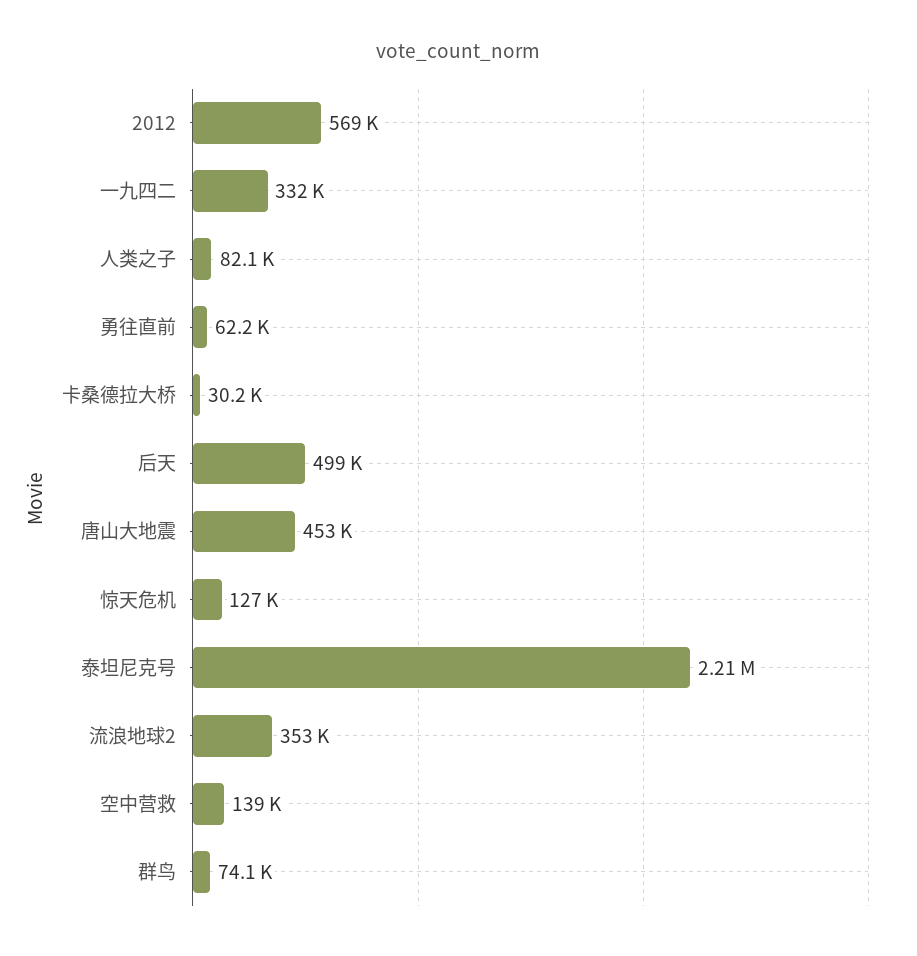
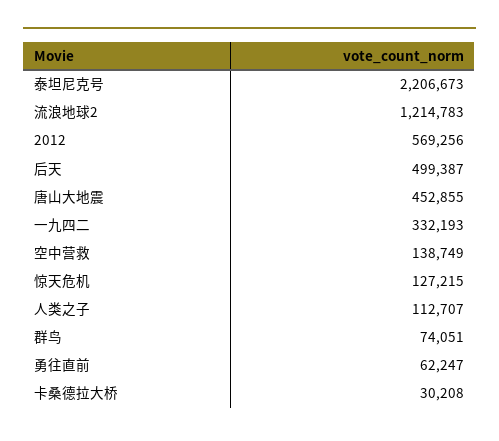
人类之子: 82100 -> 112707
流浪地球2: 353000 -> 1214783

